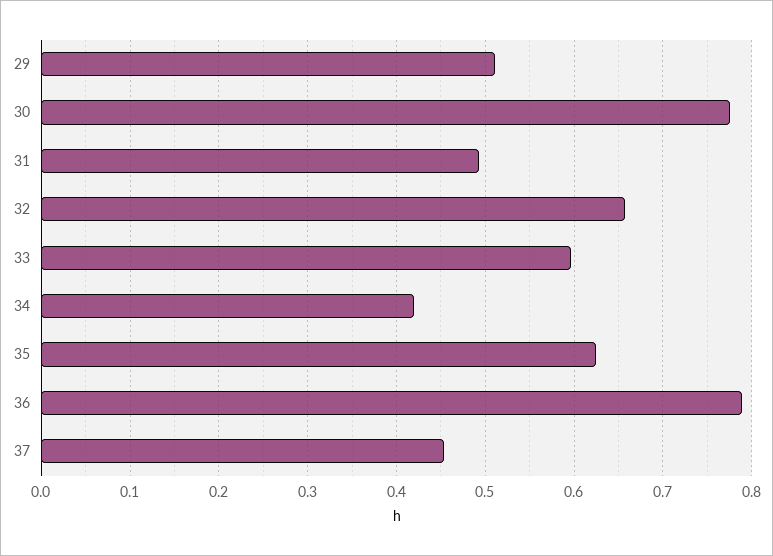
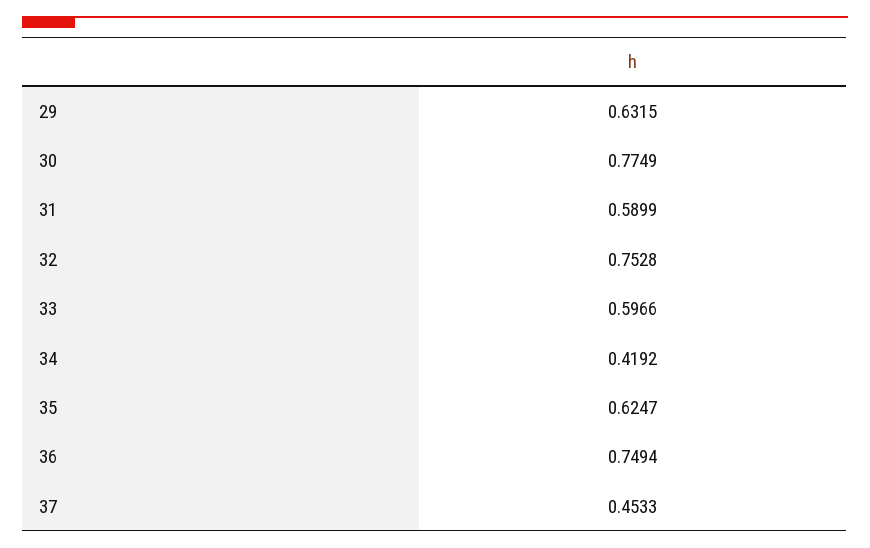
29: 0.51 -> 0.6315
31: 0.49 -> 0.5899
32: 0.66 -> 0.7528
36: 0.79 -> 0.7494

